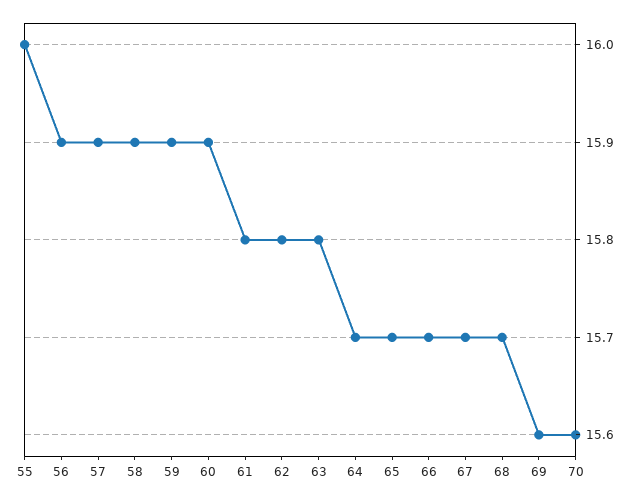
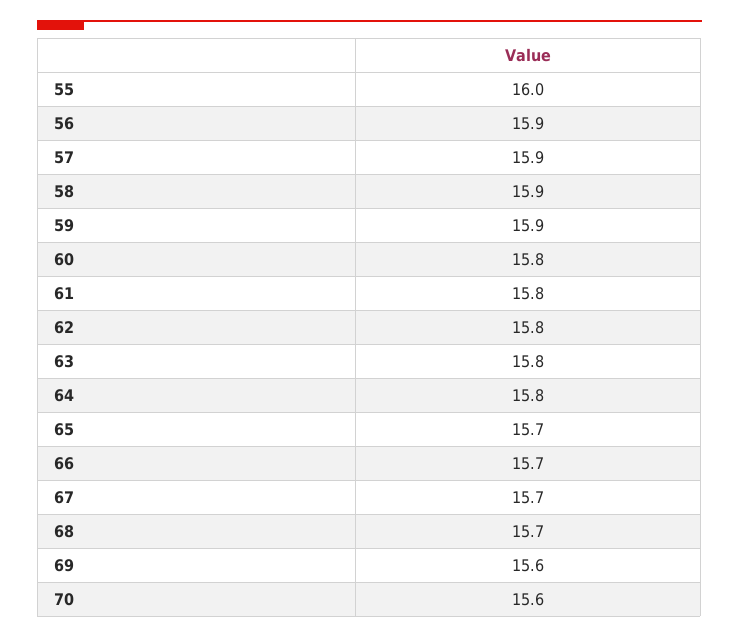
60: 15.9 -> 15.8
64: 15.7 -> 15.8

